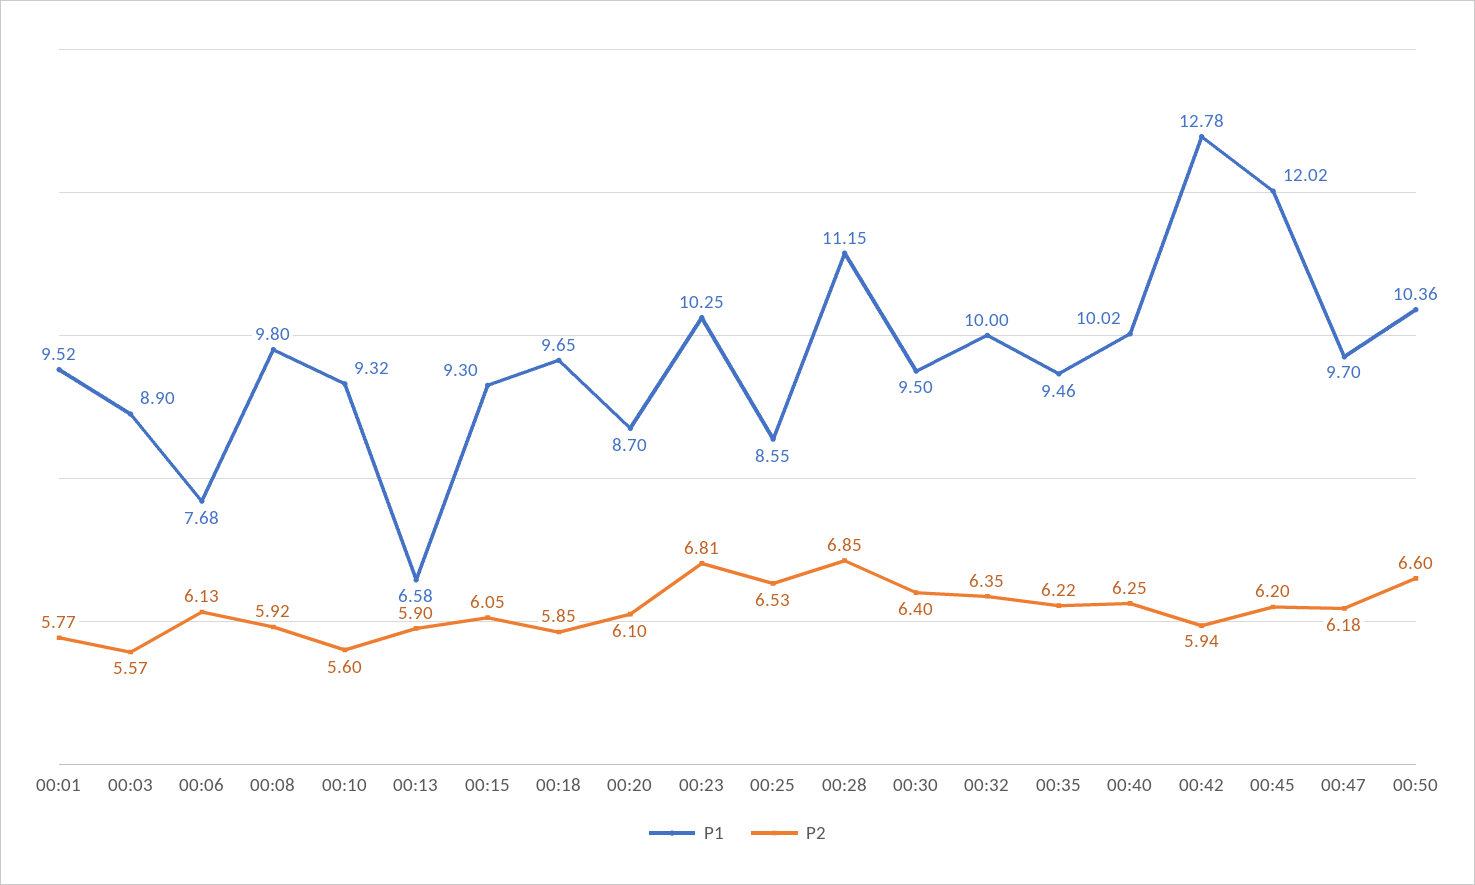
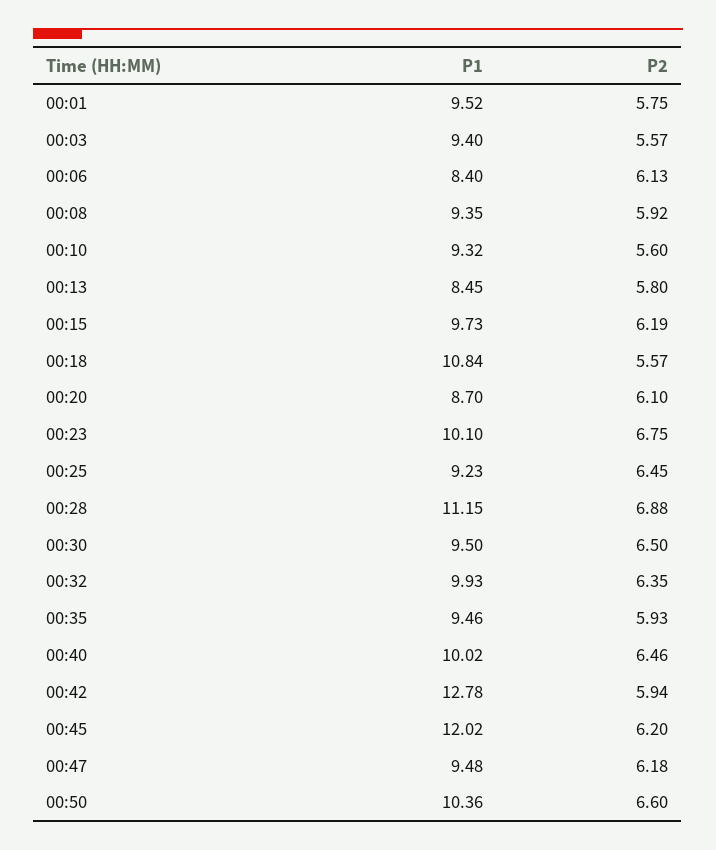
P2, 00:01: 5.77 -> 5.75
P1, 00:03: 8.9 -> 9.4
P1, 00:06: 7.68 -> 8.4
P1, 00:08: 9.8 -> 9.35
P1, 00:13: 6.58 -> 8.45
P2, 00:13: 5.9 -> 5.8
P1, 00:15: 9.3 -> 9.73
P2, 00:15: 6.05 -> 6.19
P1, 00:18: 9.65 -> 10.84
P2, 00:18: 5.85 -> 5.57
P1, 00:23: 10.25 -> 10.1
P2, 00:23: 6.81 -> 6.75
P1, 00:25: 8.55 -> 9.23
P2, 00:25: 6.53 -> 6.45
P2, 00:28: 6.85 -> 6.88
P2, 00:30: 6.4 -> 6.5
P1, 00:32: 10 -> 9.93
P2, 00:35: 6.22 -> 5.93
P2, 00:40: 6.25 -> 6.46
P1, 00:47: 9.7 -> 9.48

